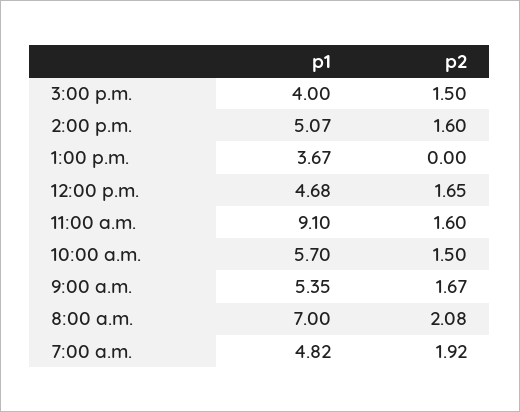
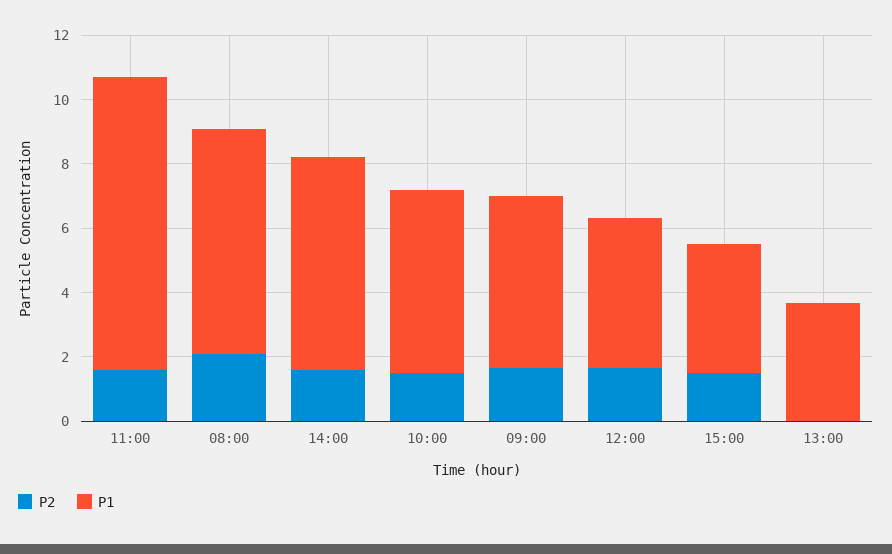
p1, 2:00 p.m.: 5.07 -> 6.5
p1, 7:00 a.m.: 4.82 -> none
p2, 7:00 a.m.: 1.92 -> none

